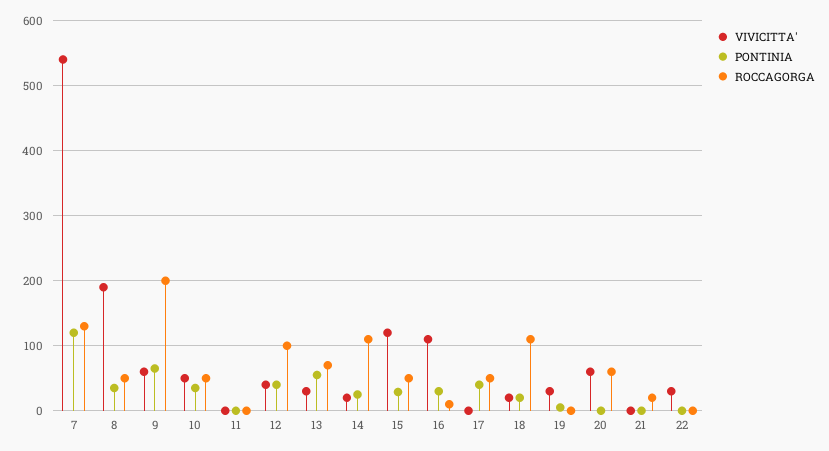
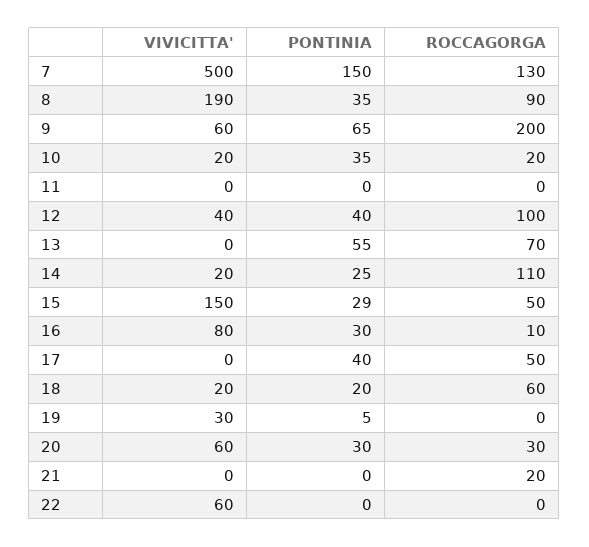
VIVICITTA', 7: 540 -> 500
PONTINIA, 7: 120 -> 150
ROCCAGORGA, 8: 50 -> 90
VIVICITTA', 10: 50 -> 20
ROCCAGORGA, 10: 50 -> 20
VIVICITTA', 13: 30 -> 0
VIVICITTA', 15: 120 -> 150
VIVICITTA', 16: 110 -> 80
ROCCAGORGA, 18: 110 -> 60
PONTINIA, 20: 0 -> 30
ROCCAGORGA, 20: 60 -> 30
VIVICITTA', 22: 30 -> 60

